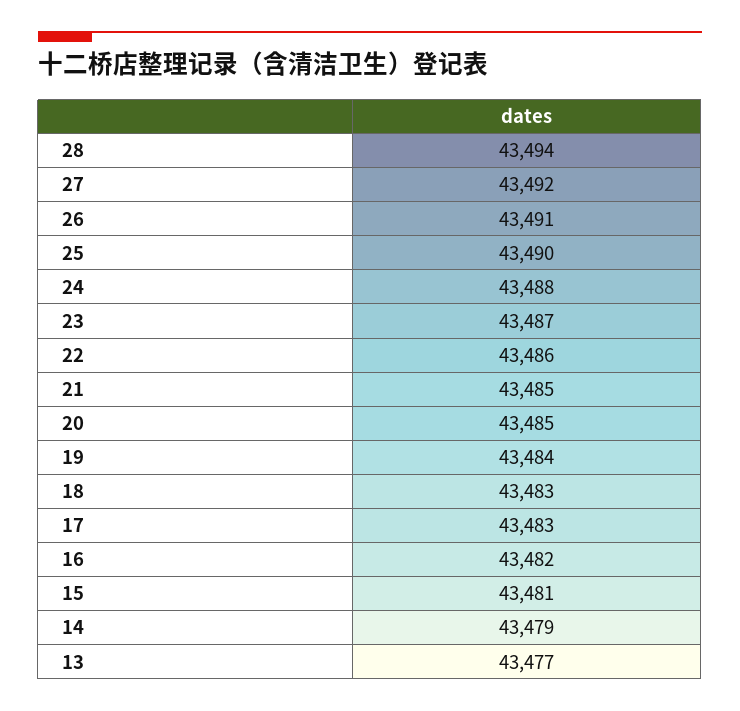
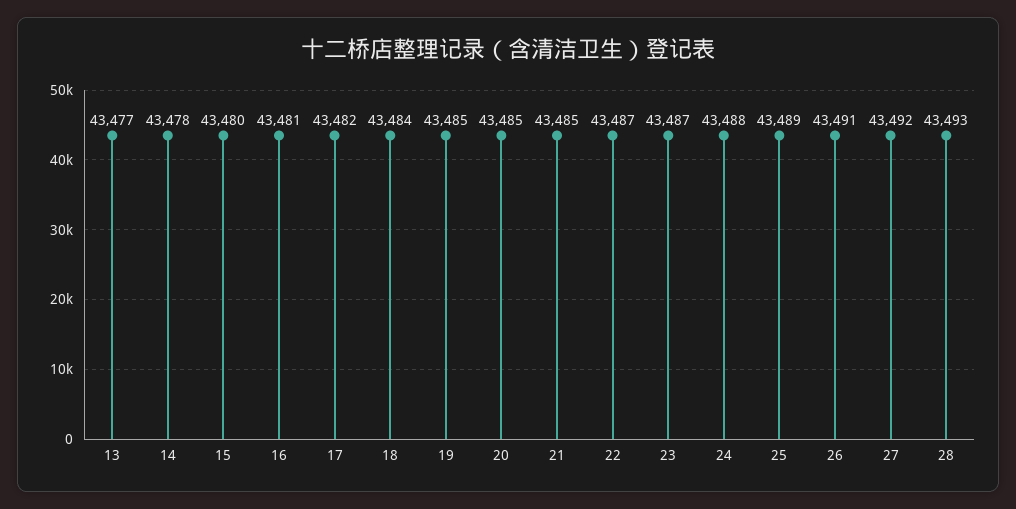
28: 43494 -> 43493
25: 43490 -> 43489
22: 43486 -> 43487
19: 43484 -> 43485
18: 43483 -> 43484
17: 43483 -> 43482
16: 43482 -> 43481
15: 43481 -> 43480
14: 43479 -> 43478

